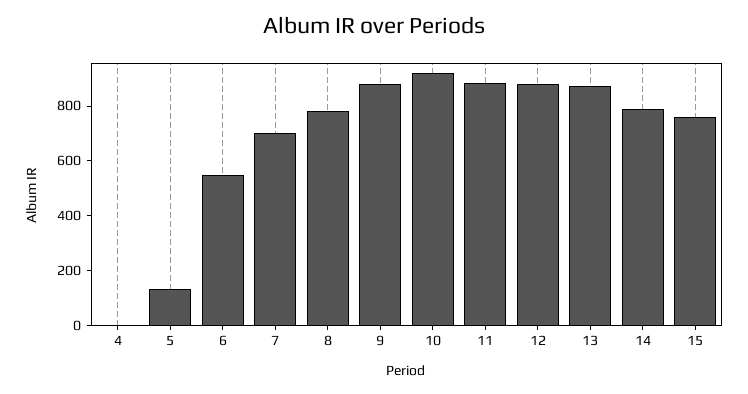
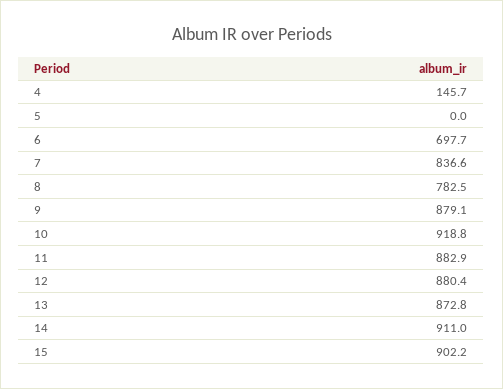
4: 0 -> 145.7
5: 150 -> 0
6: 550 -> 697.7
7: 700 -> 836.6
14: 800 -> 911
15: 750 -> 902.2

